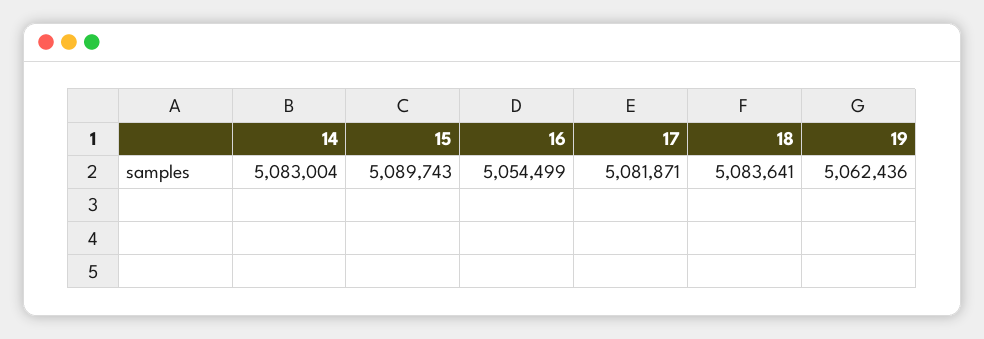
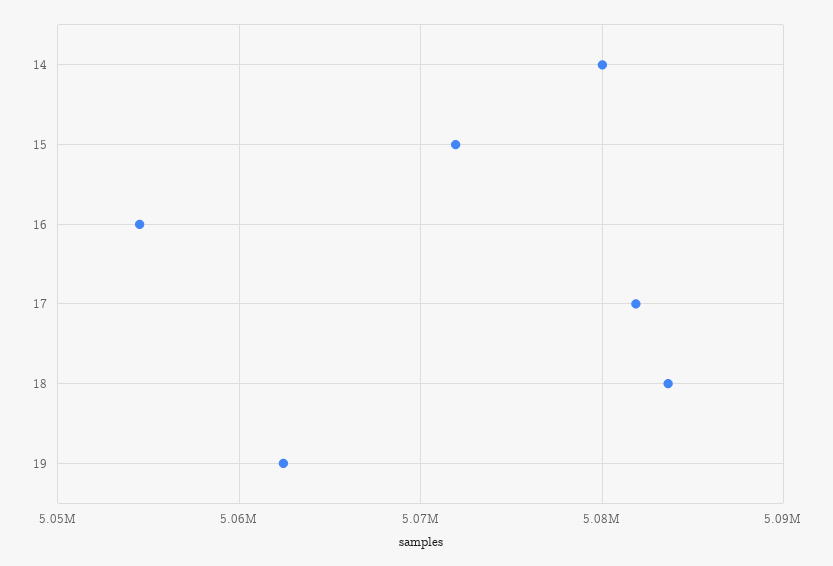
14: 5083004 -> 5080000
15: 5089743 -> 5072000

